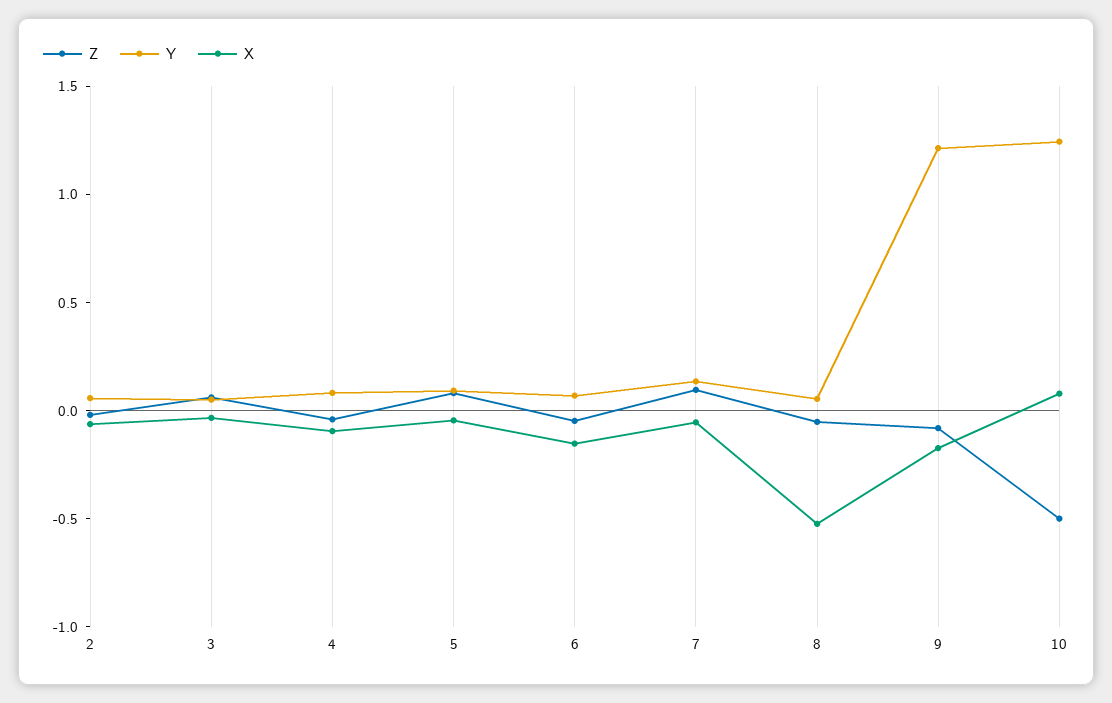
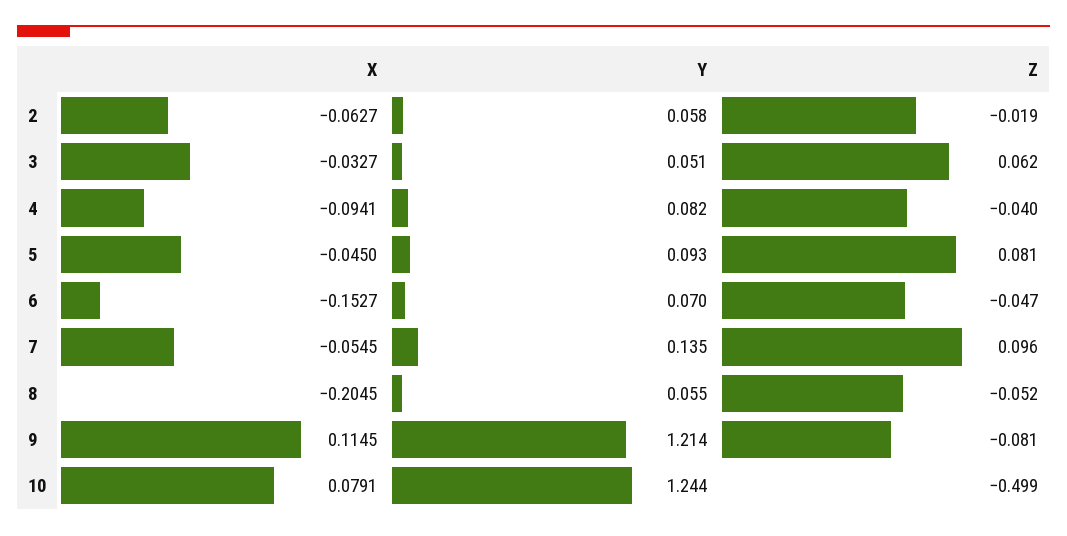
X, 8: -0.5 -> -0.2045
X, 9: -0.2 -> 0.1145

